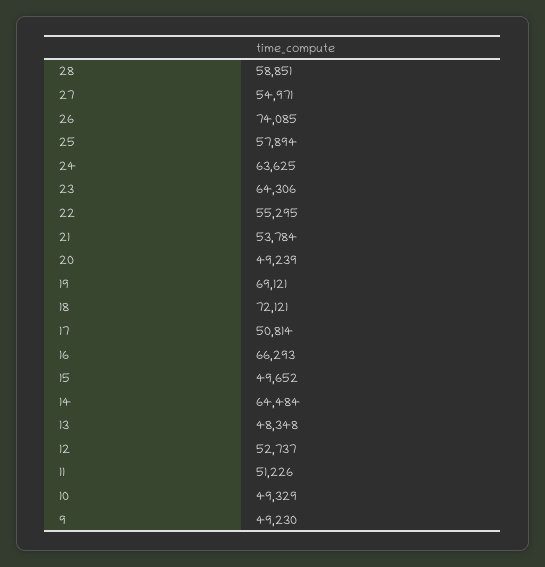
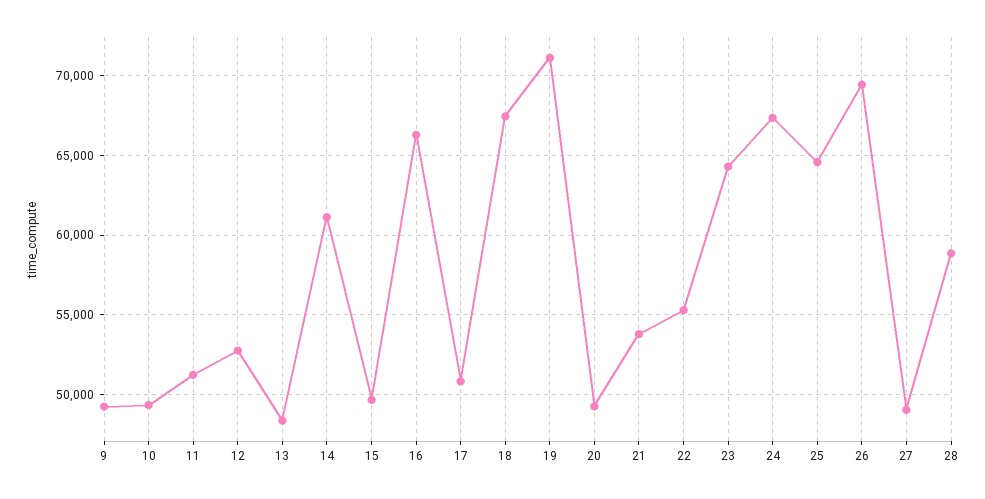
27: 54971 -> 49000
26: 74085 -> 69500
25: 57894 -> 64500
24: 63625 -> 67500
19: 69121 -> 71000
18: 72121 -> 67500
14: 64484 -> 61000

